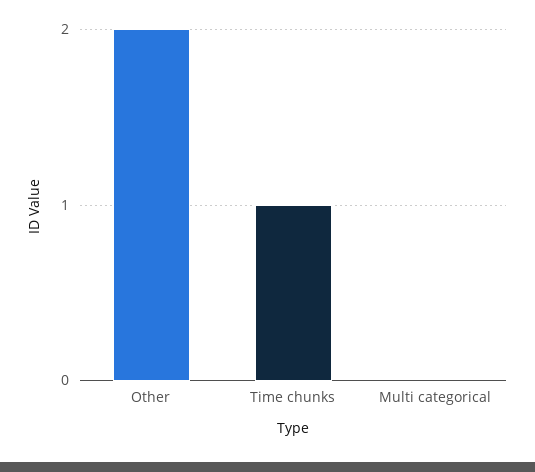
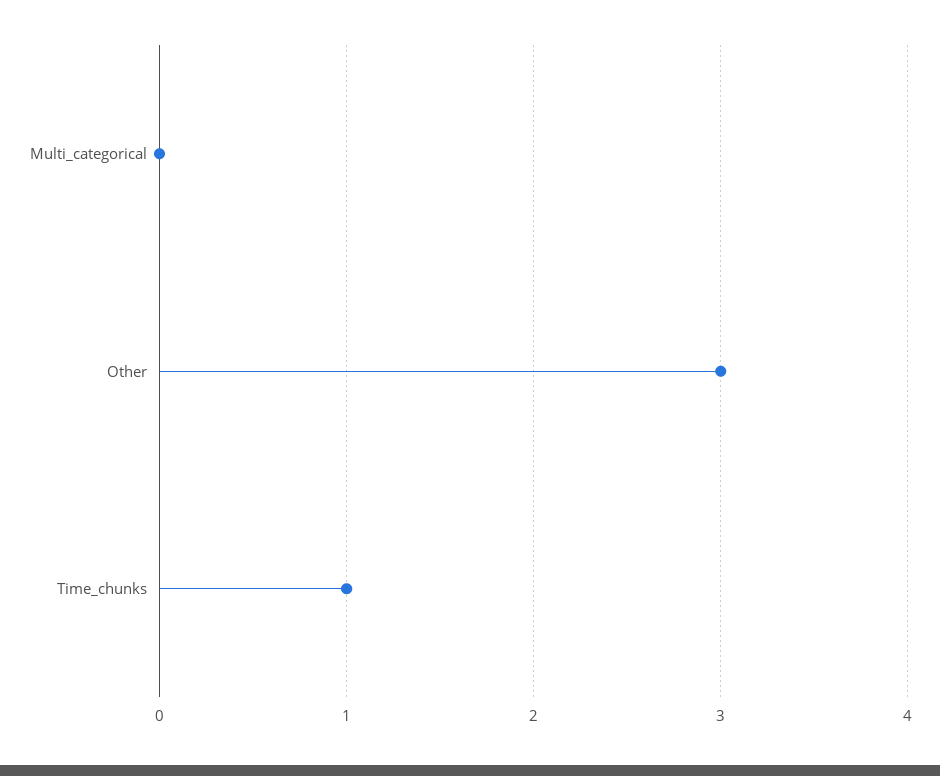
Other: 2 -> 3

